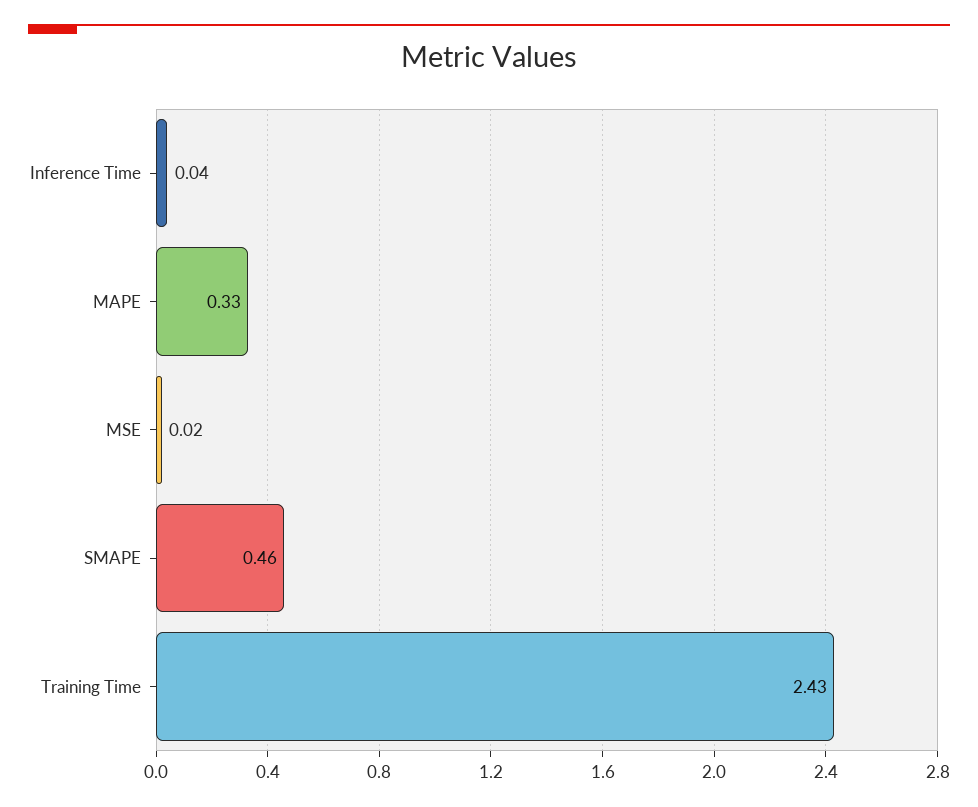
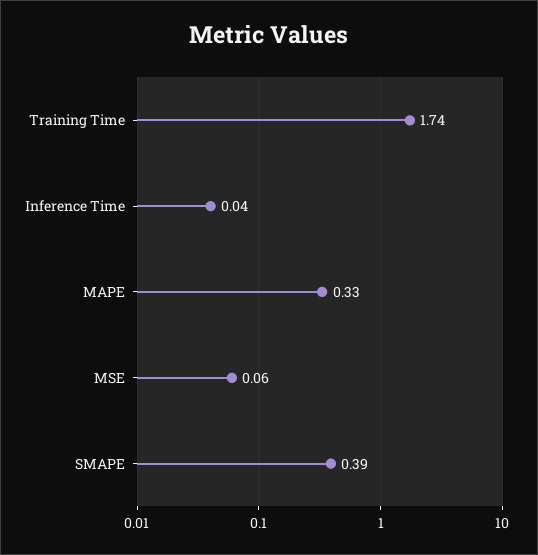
MSE: 0.02 -> 0.06
SMAPE: 0.46 -> 0.39
Training Time: 2.43 -> 1.74

